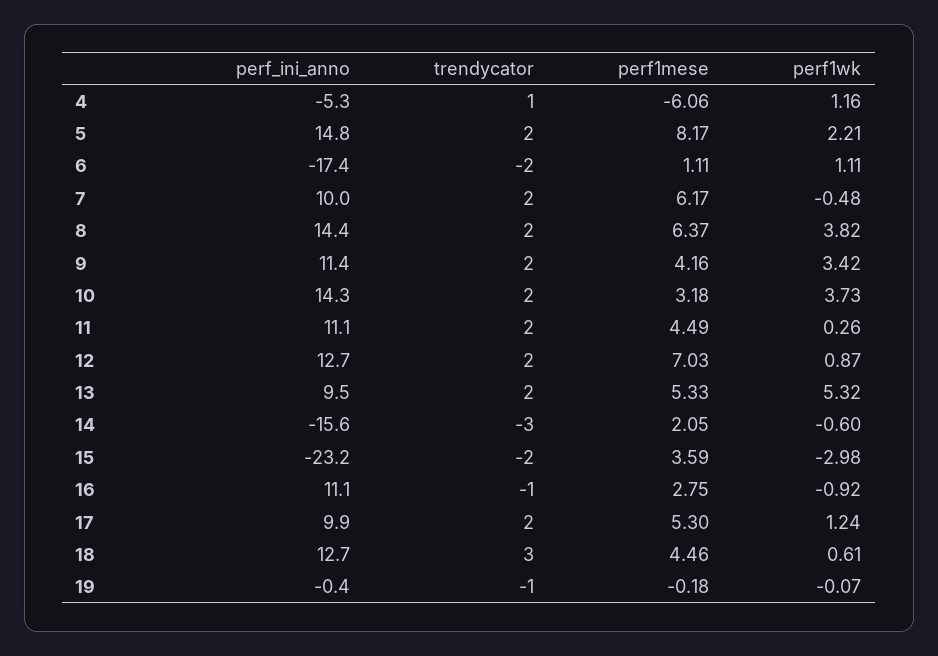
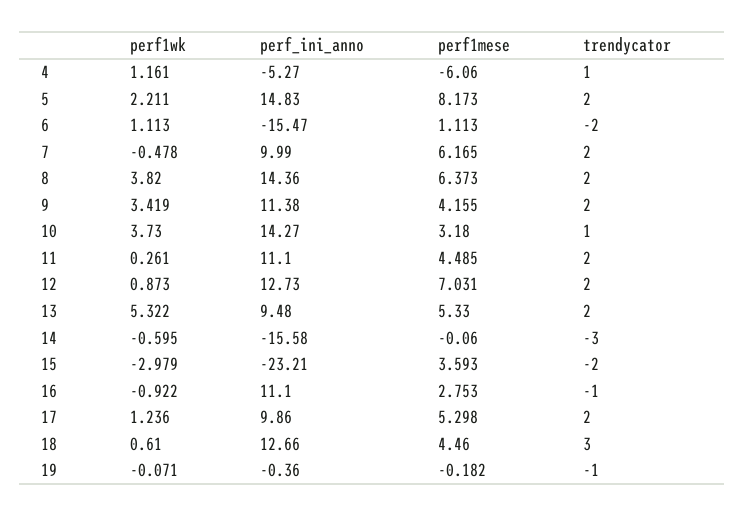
perf_ini_anno, 6: -17.4 -> -15.47
trendycator, 10: 2 -> 1
perf1mese, 14: 2.05 -> -0.06

